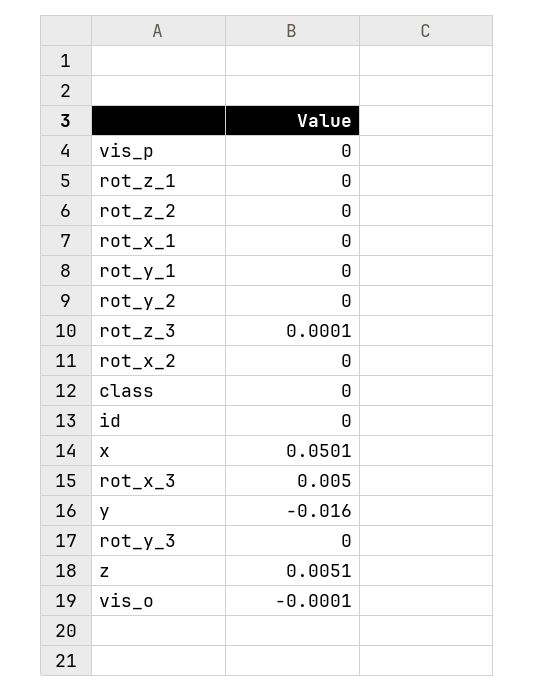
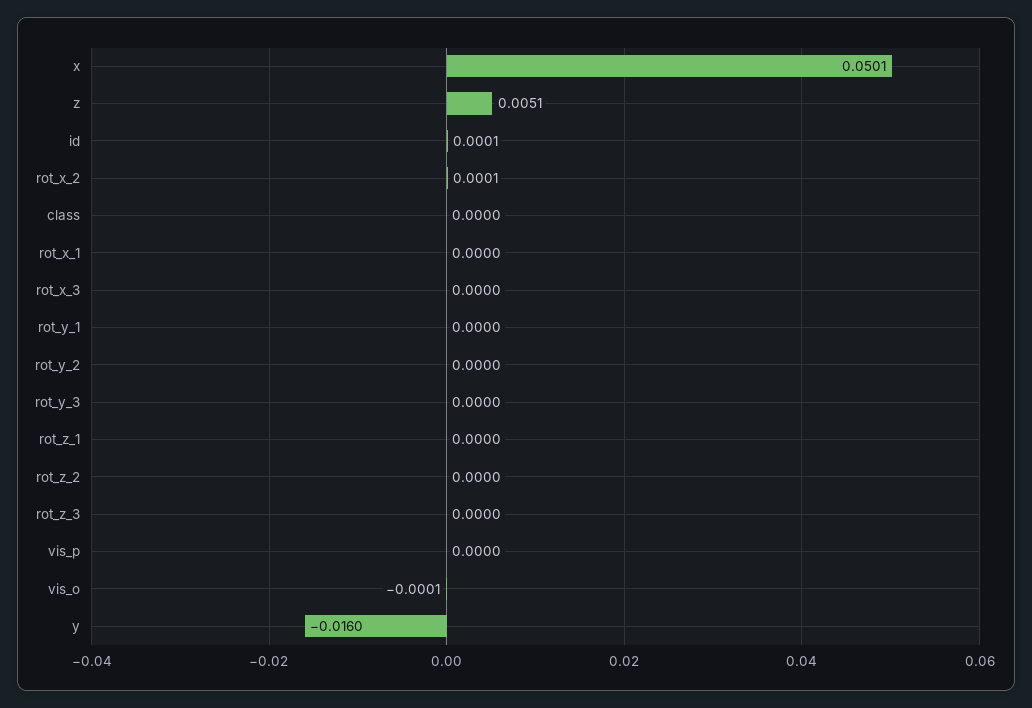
rot_z_3: 0.0001 -> 0
rot_x_2: 0 -> 0.0001
id: 0 -> 0.0001
rot_x_3: 0.005 -> 0

